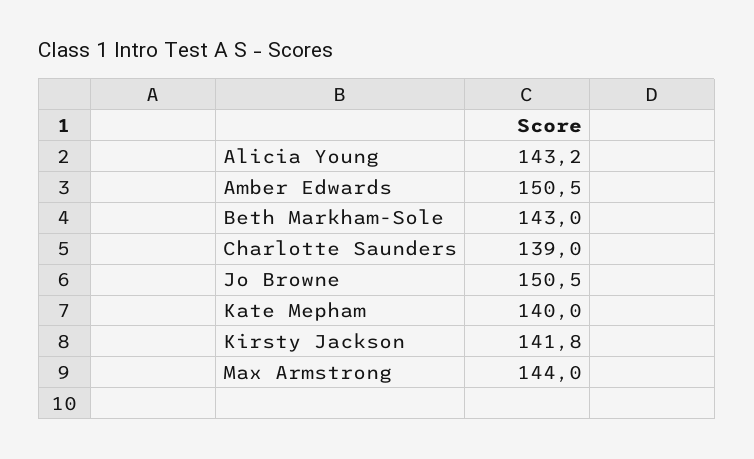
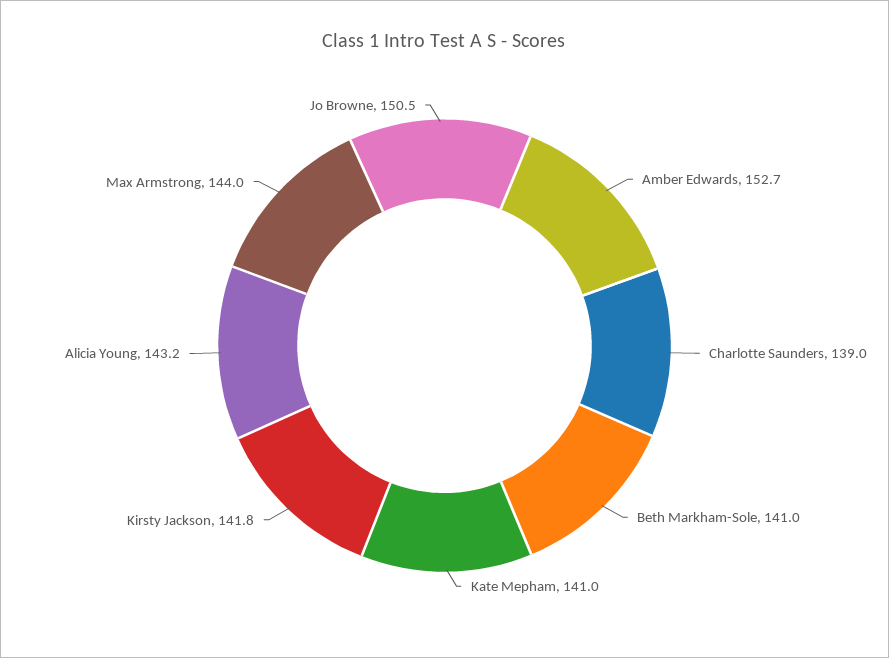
Amber Edwards: 150.5 -> 152.7
Beth Markham-Sole: 143 -> 141
Kate Mepham: 140 -> 141

